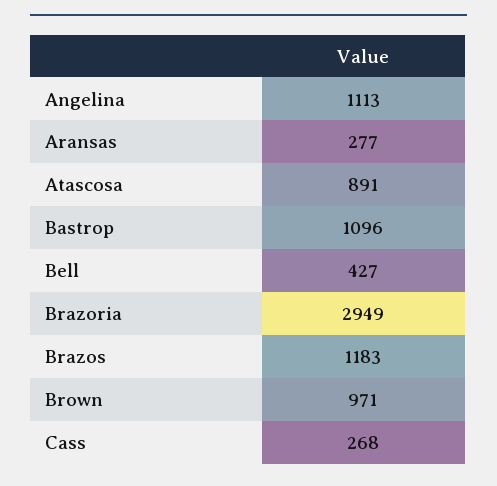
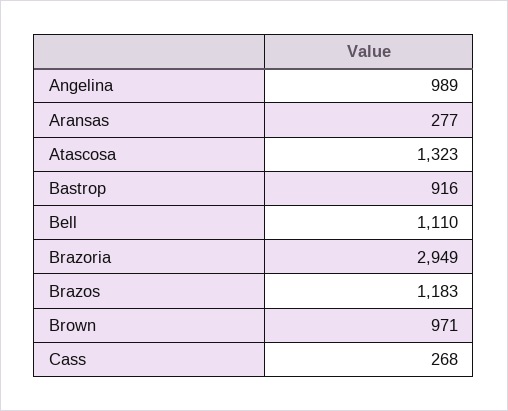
Angelina: 1113 -> 989
Atascosa: 891 -> 1323
Bastrop: 1096 -> 916
Bell: 427 -> 1110

